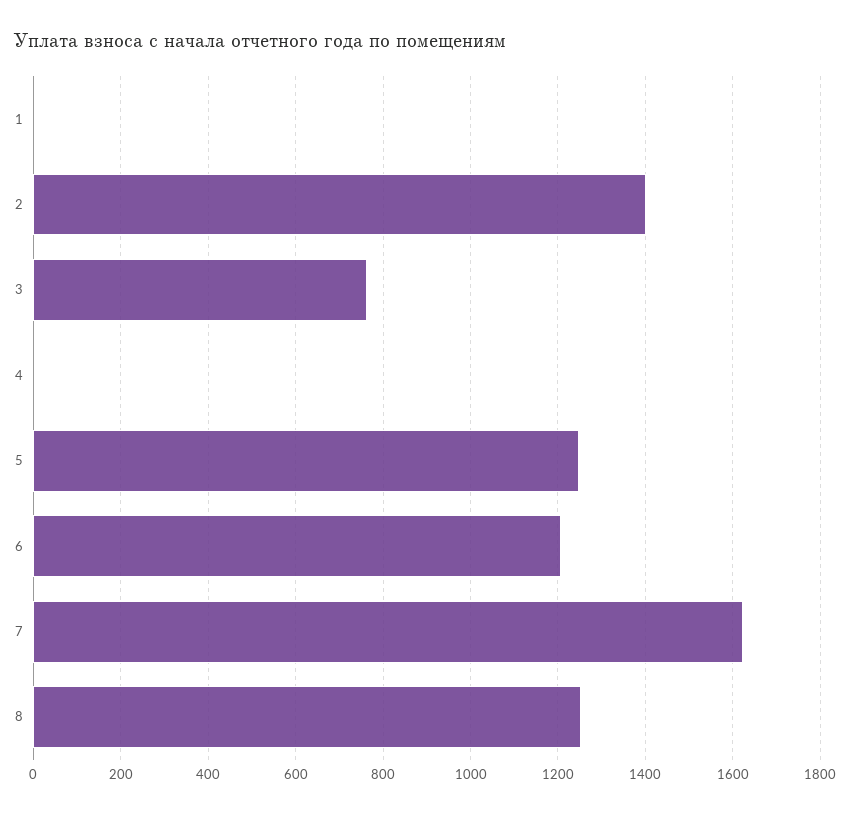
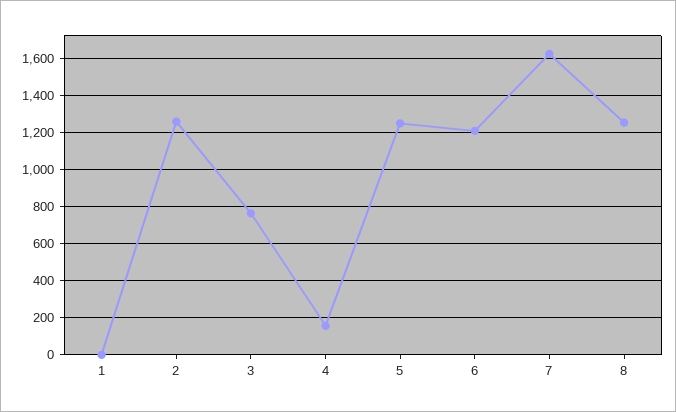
2: 1400 -> 1250
4: 0 -> 150

